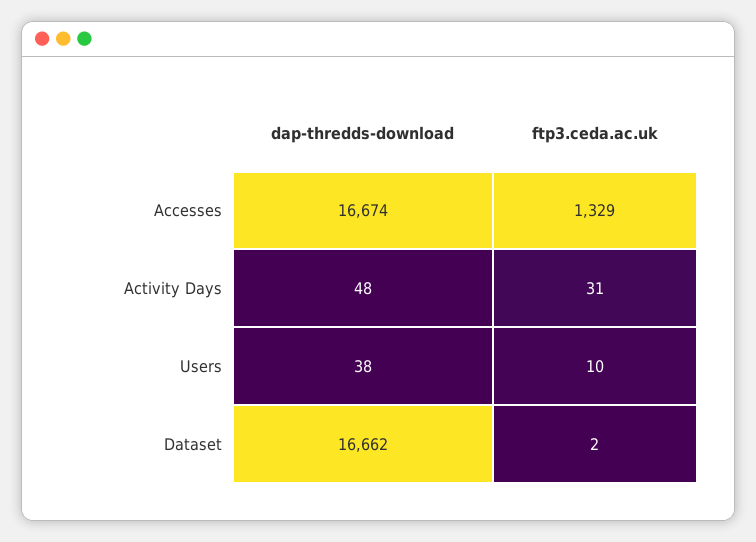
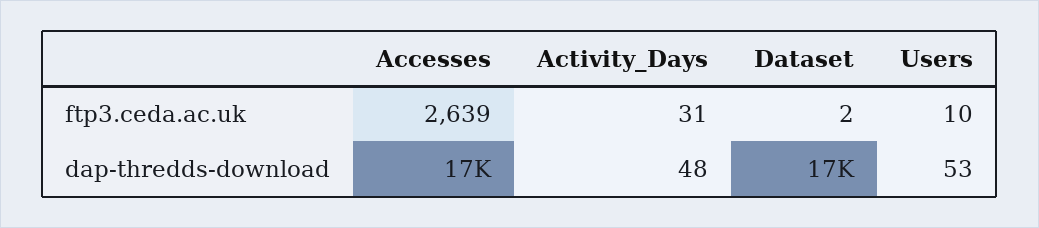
ftp3.ceda.ac.uk, Accesses: 1329 -> 2639
dap-thredds-download, Users: 38 -> 53

